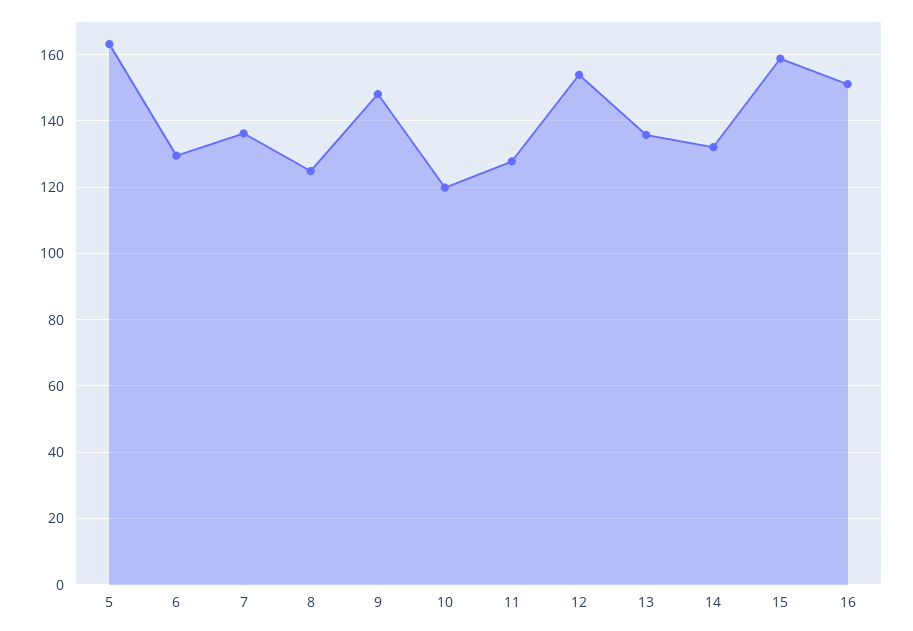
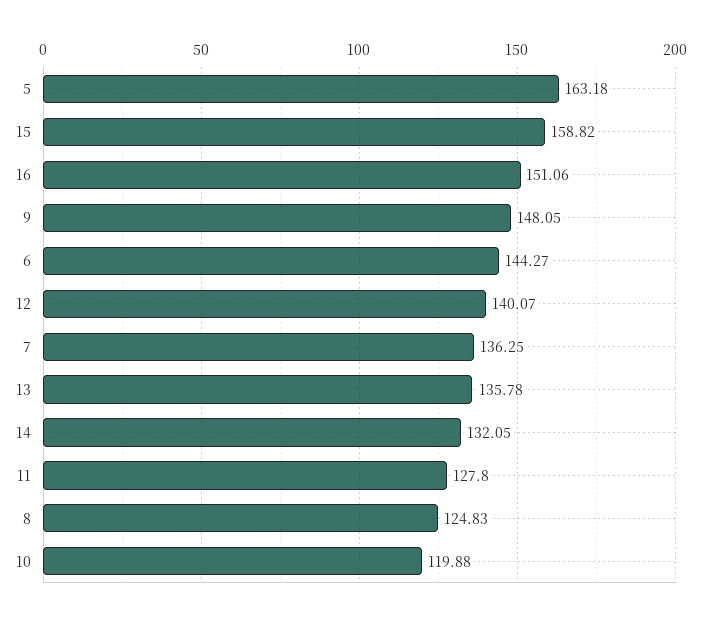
6: 130 -> 144.27
12: 154 -> 140.07

